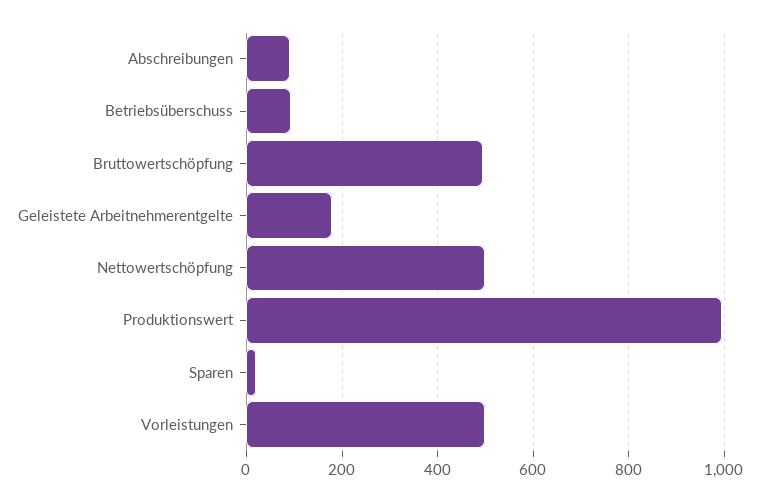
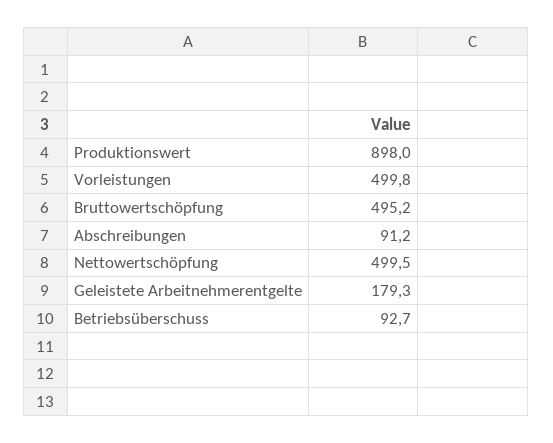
Produktionswert: 1000 -> 898
Sparen: 20 -> none

